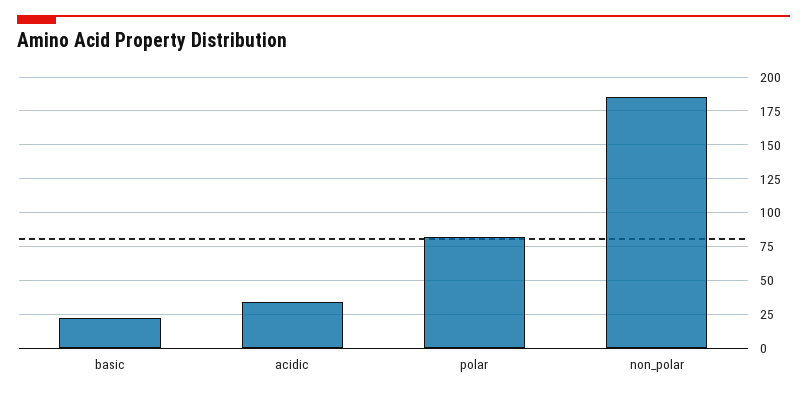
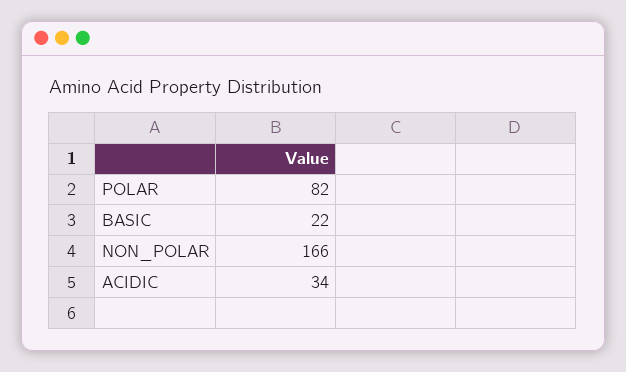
non_polar: 185 -> 166

